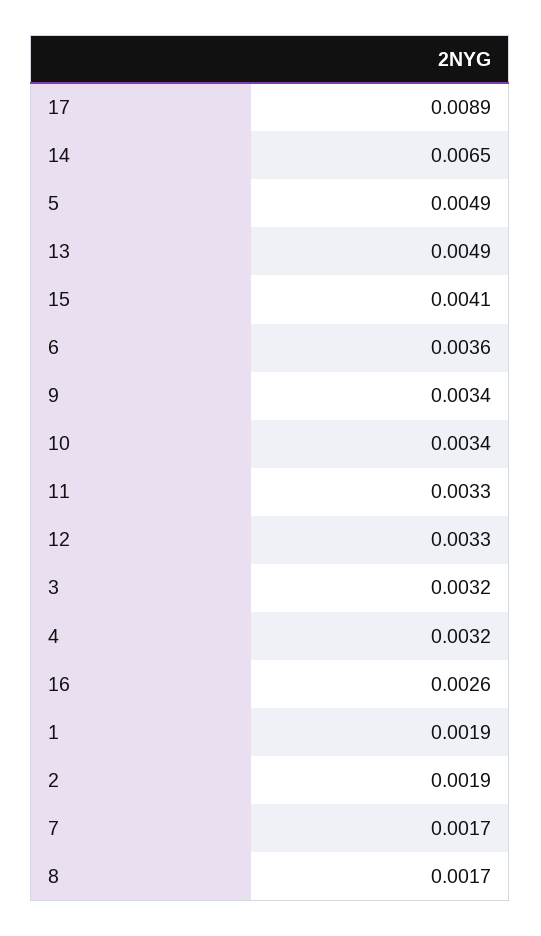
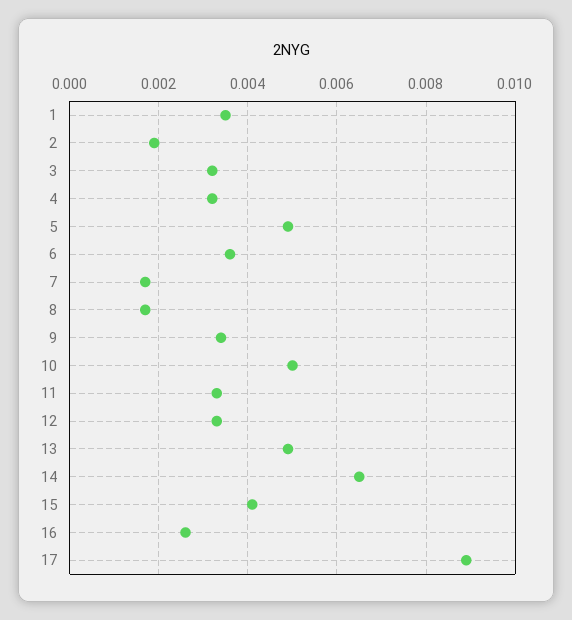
10: 0.0034 -> 0.005
1: 0.0019 -> 0.0035

